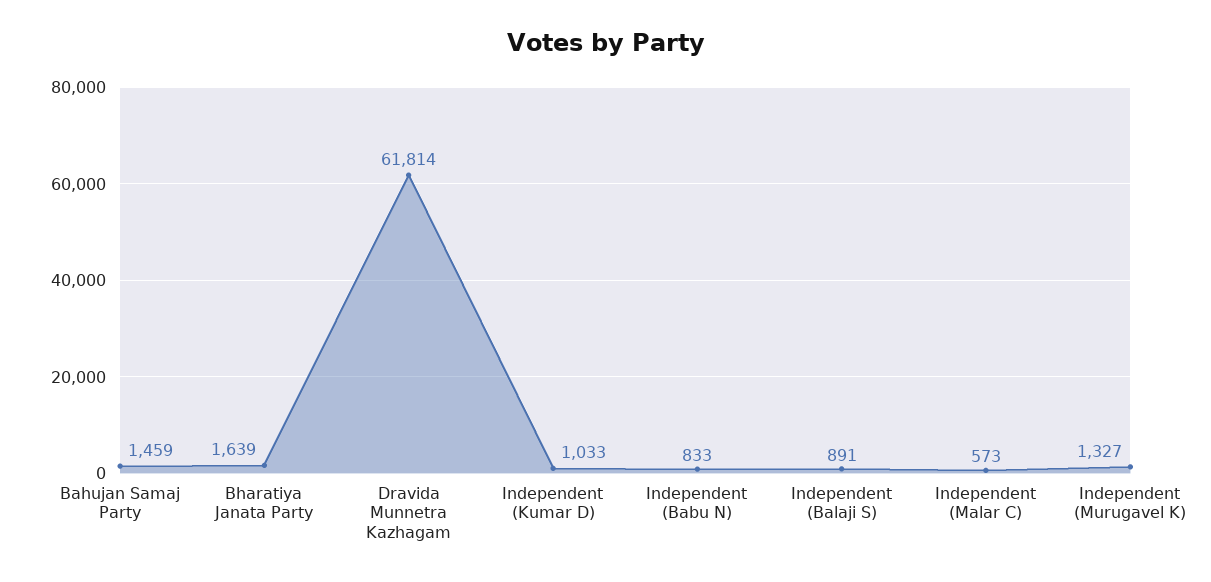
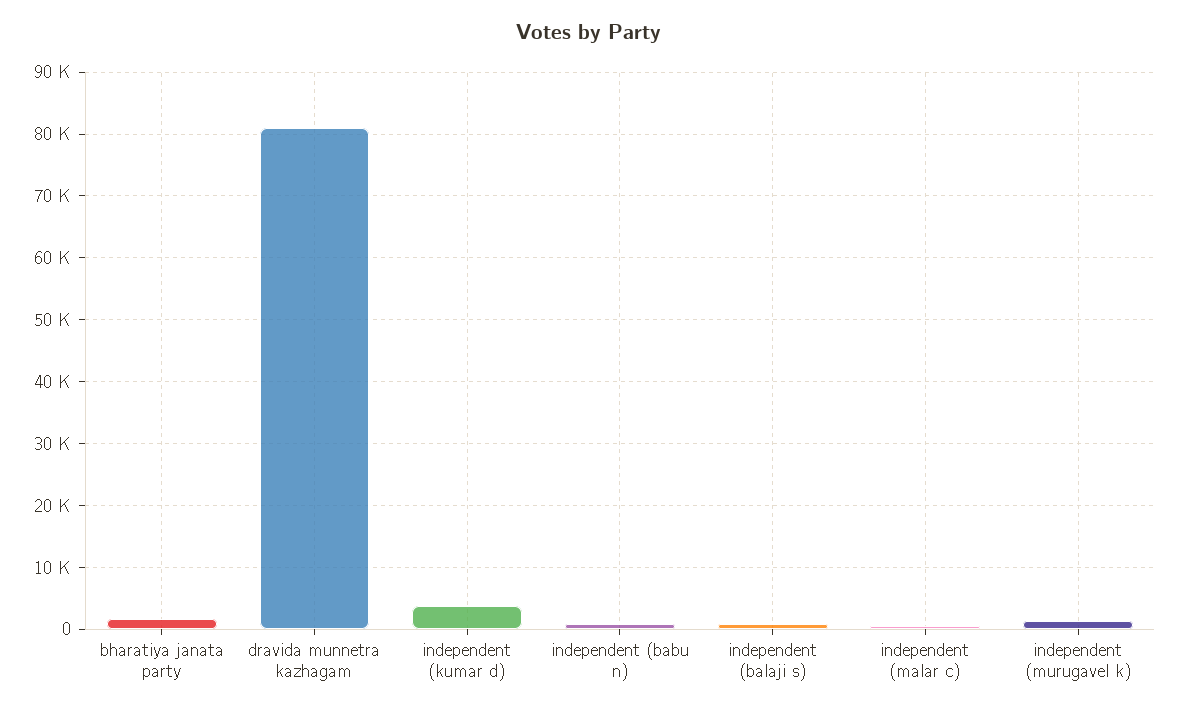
Bahujan Samaj Party: 1459 -> none
Dravida Munnetra Kazhagam: 61814 -> 81000
Independent (Kumar D): 1033 -> 4000

